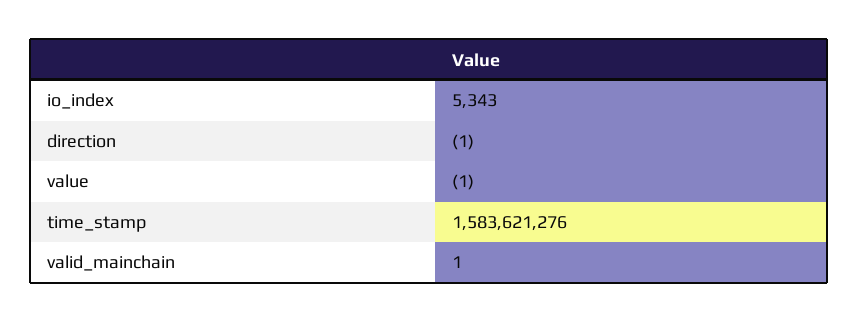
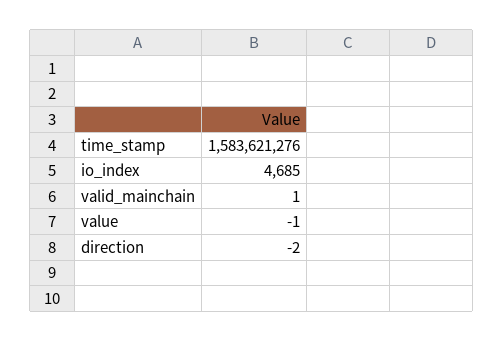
io_index: 5343 -> 4685
direction: -1 -> -2

